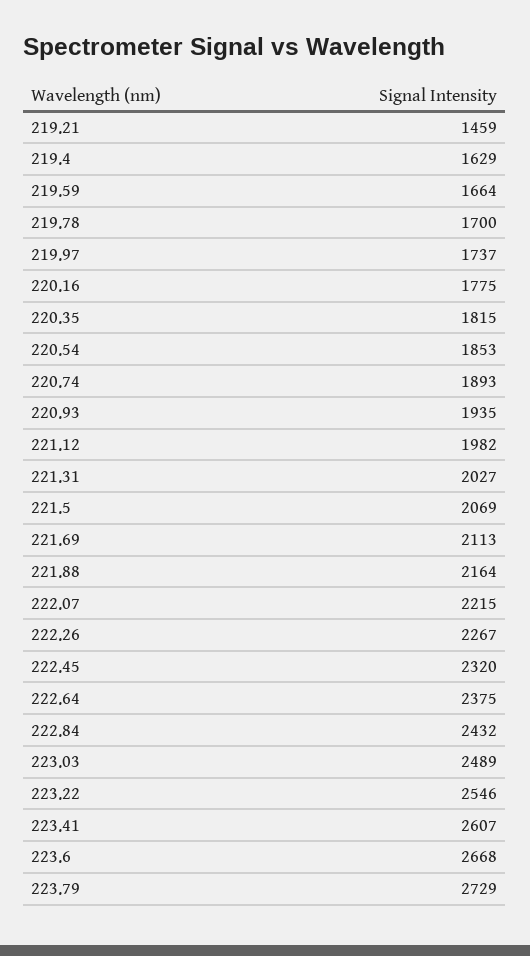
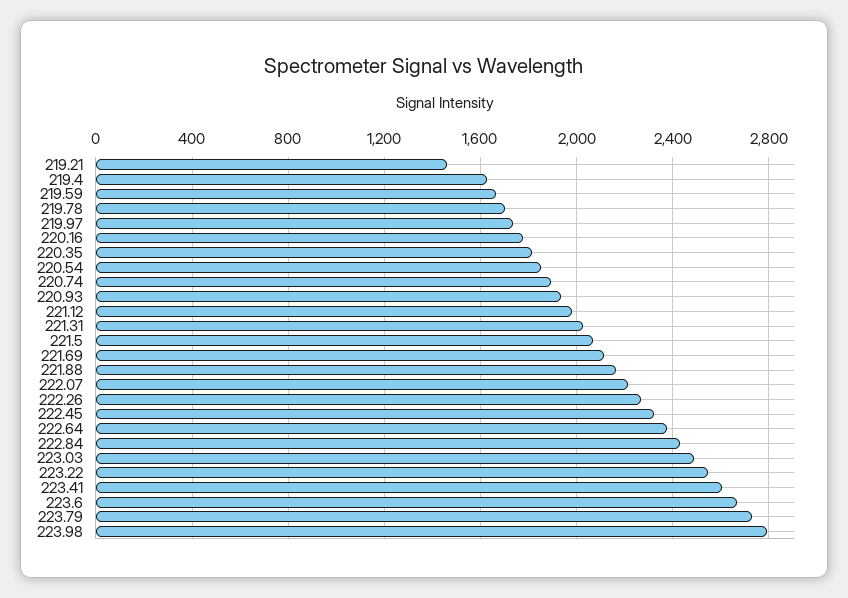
223.98: none -> 2800

